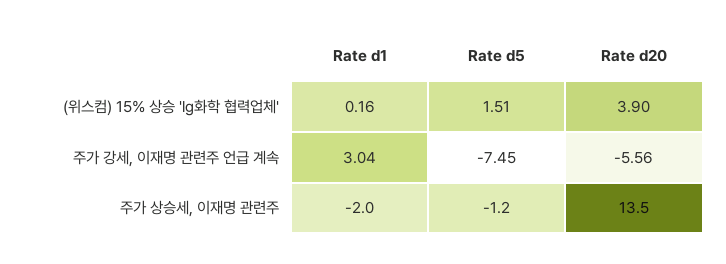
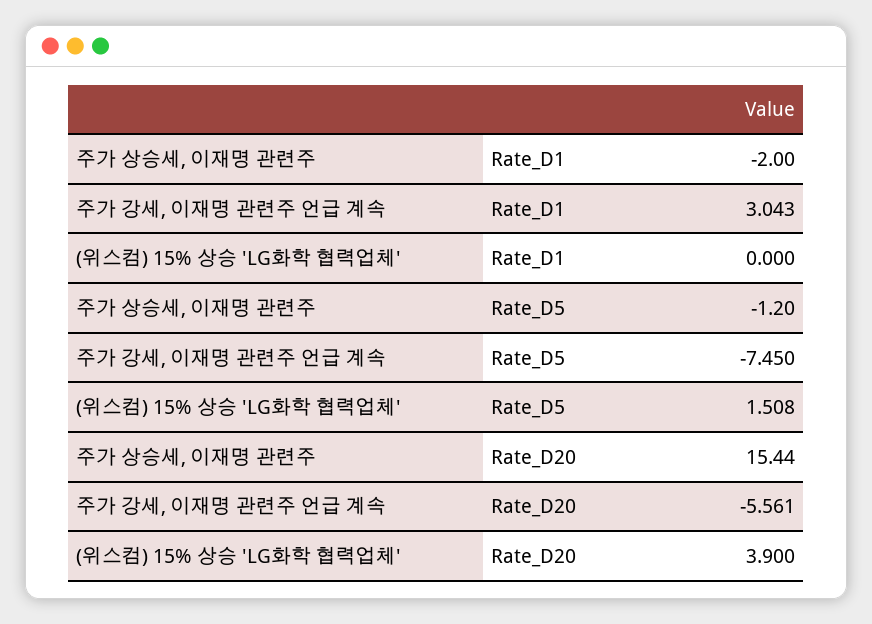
Rate d1, (위스컴) 15% 상승 'lg화학 협력업체': 0.16 -> 0
Rate d20, 주가 상승세, 이재명 관련주: 13.5 -> 15.44

